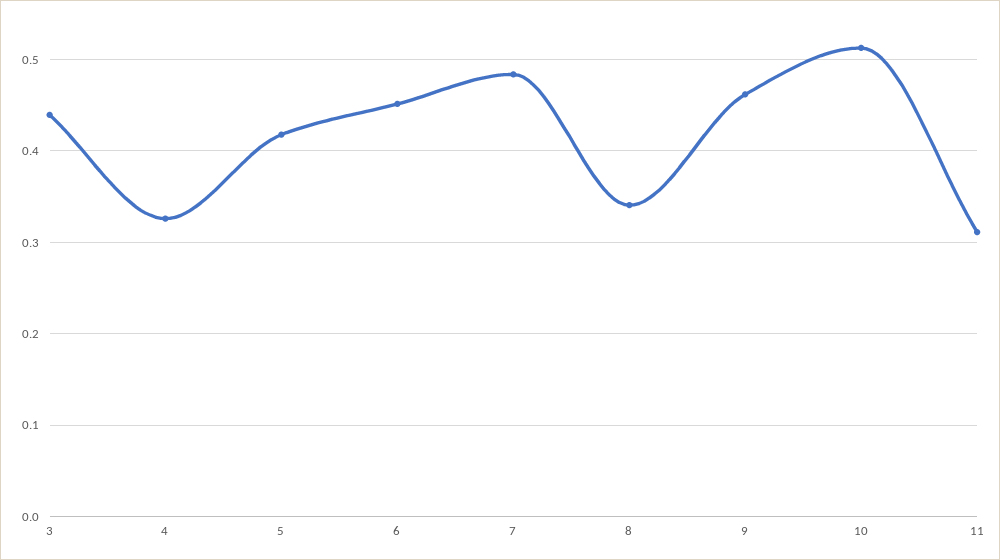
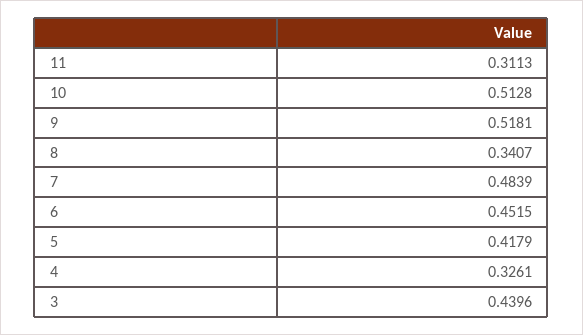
9: 0.46 -> 0.5181

